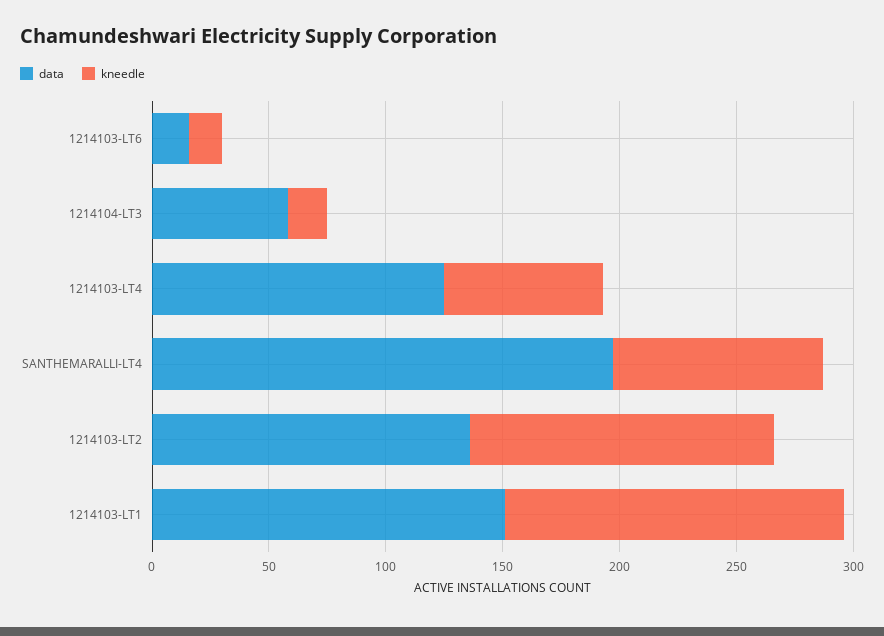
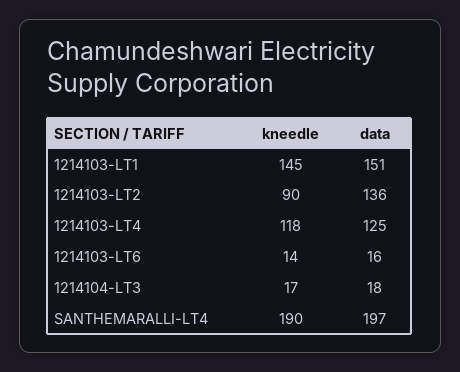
data, 1214104-LT3: 60 -> 18
kneedle, 1214103-LT4: 70 -> 118
kneedle, SANTHEMARALLI-LT4: 90 -> 190
kneedle, 1214103-LT2: 130 -> 90

